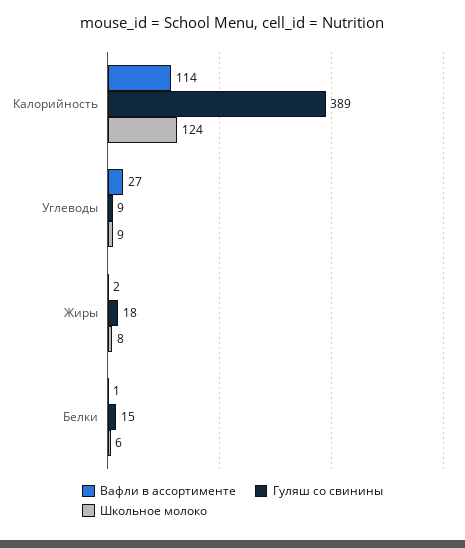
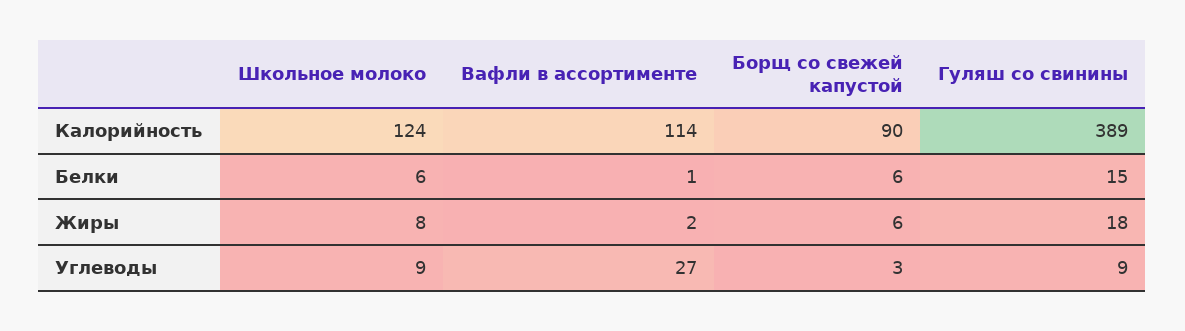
Борщ со свежей капустой, Калорийность: none -> 90
Борщ со свежей капустой, Белки: none -> 6
Борщ со свежей капустой, Жиры: none -> 6
Борщ со свежей капустой, Углеводы: none -> 3

